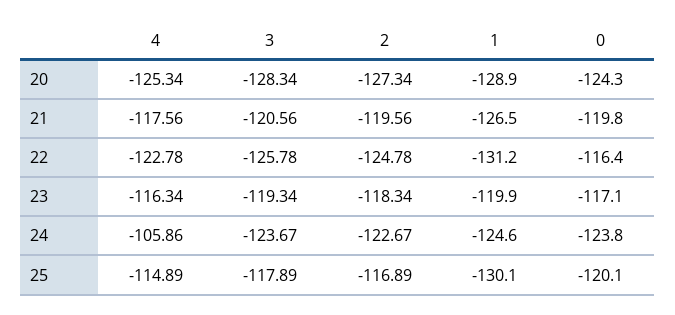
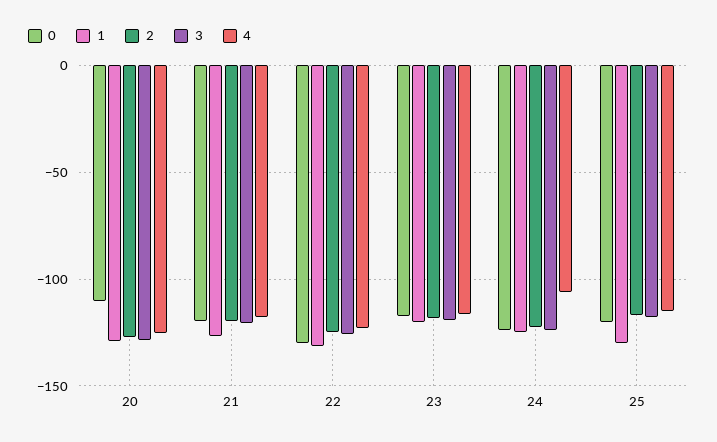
0, 20: -124.3 -> -110
0, 22: -116.4 -> -130

